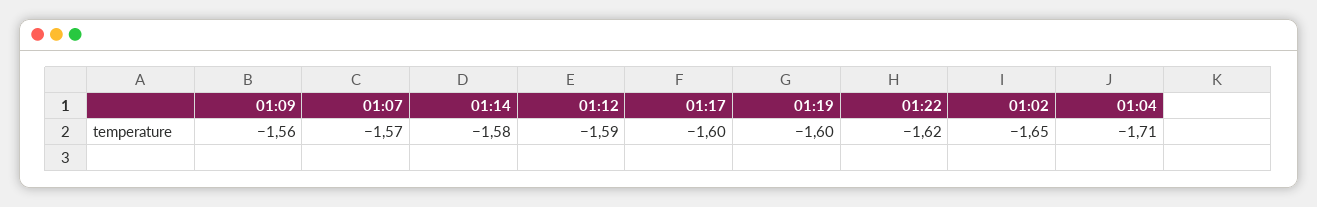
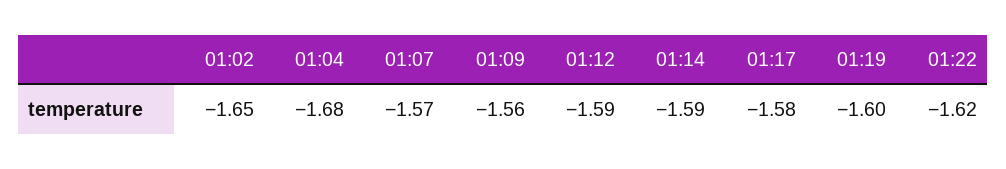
01:14: -1.58 -> -1.59
01:17: -1.6 -> -1.58
01:04: -1.71 -> -1.68

